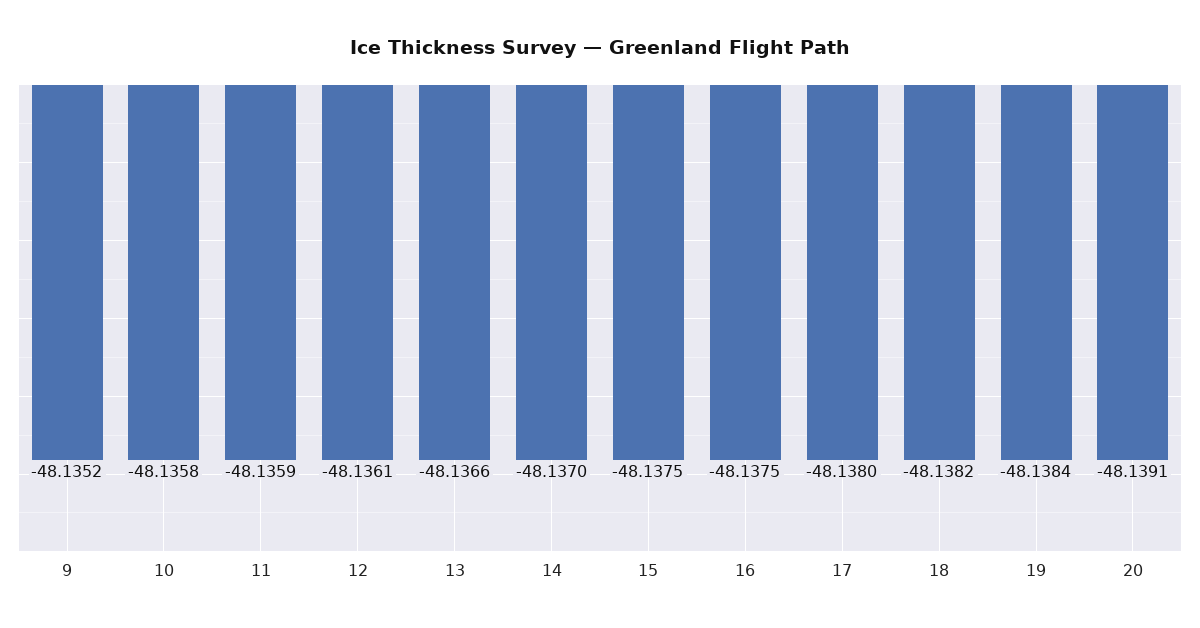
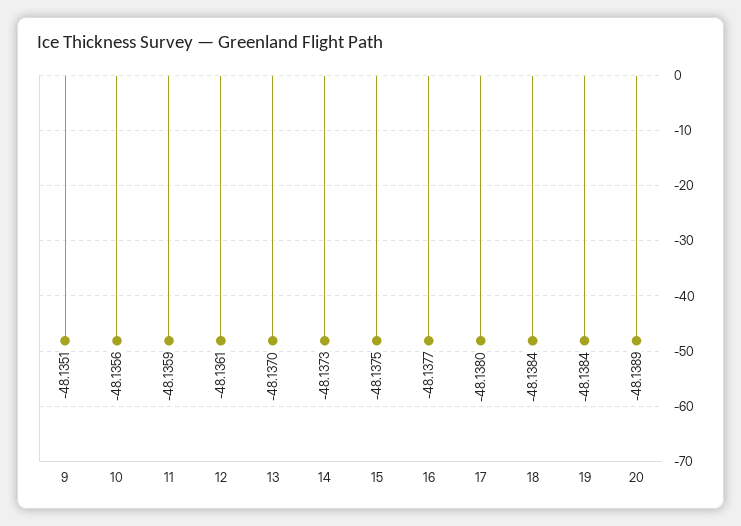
9: -48.1352 -> -48.1351
10: -48.1358 -> -48.1356
13: -48.1366 -> -48.137
14: -48.137 -> -48.1373
16: -48.1375 -> -48.1377
18: -48.1382 -> -48.1384
20: -48.1391 -> -48.1389

